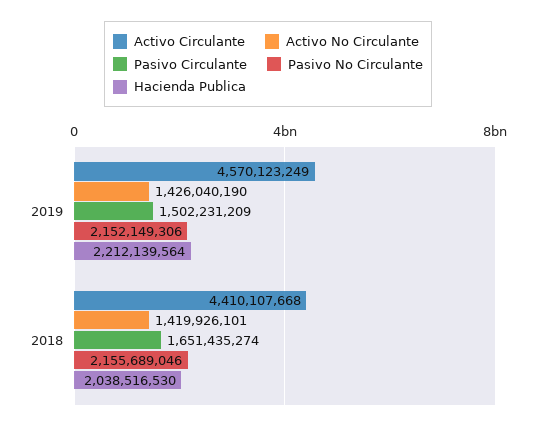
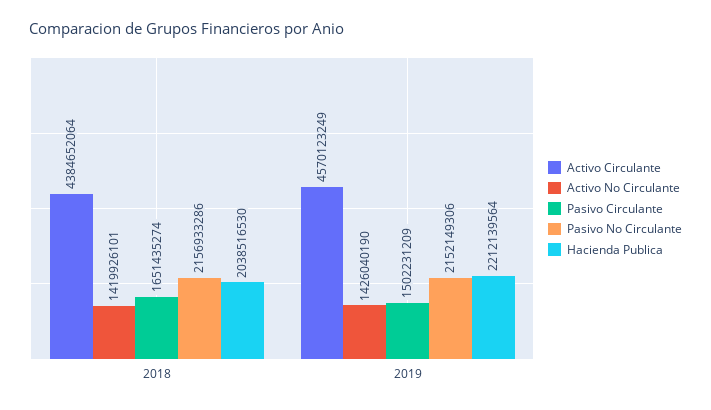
Activo Circulante, 2018: 4410107668 -> 4384652064
Pasivo No Circulante, 2018: 2155689046 -> 2156933286

